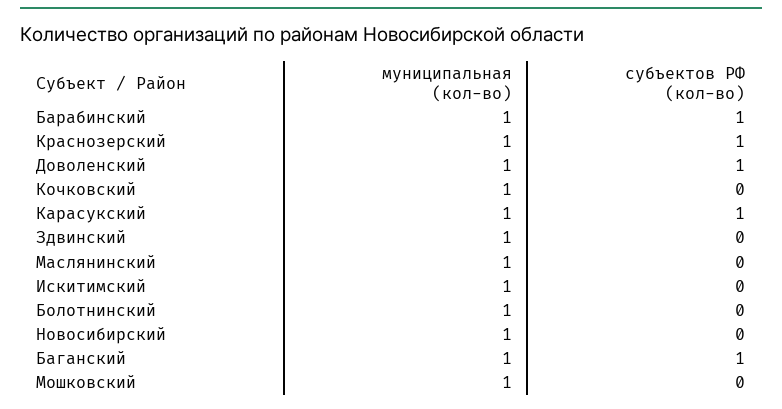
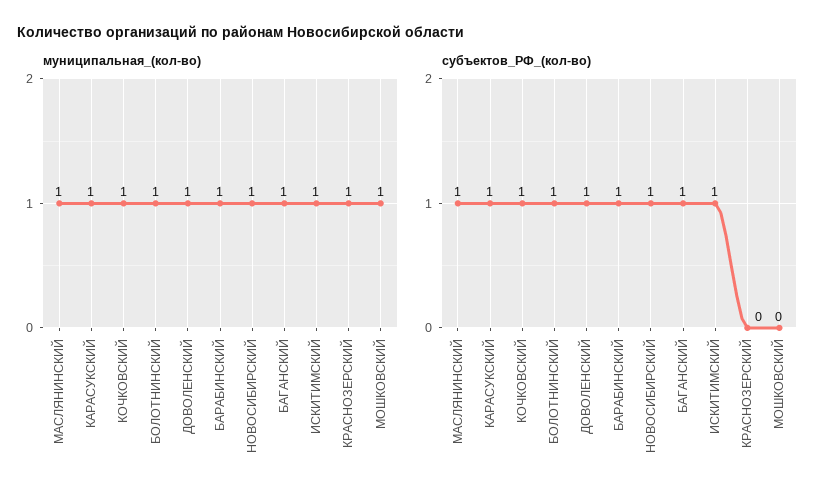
субъектов РФ (кол-во), Краснозерский: 1 -> 0
субъектов РФ (кол-во), Кочковский: 0 -> 1
муниципальная (кол-во), Здвинский: 1 -> none
субъектов РФ (кол-во), Здвинский: 0 -> none
субъектов РФ (кол-во), Маслянинский: 0 -> 1
субъектов РФ (кол-во), Искитимский: 0 -> 1
субъектов РФ (кол-во), Болотнинский: 0 -> 1
субъектов РФ (кол-во), Новосибирский: 0 -> 1

